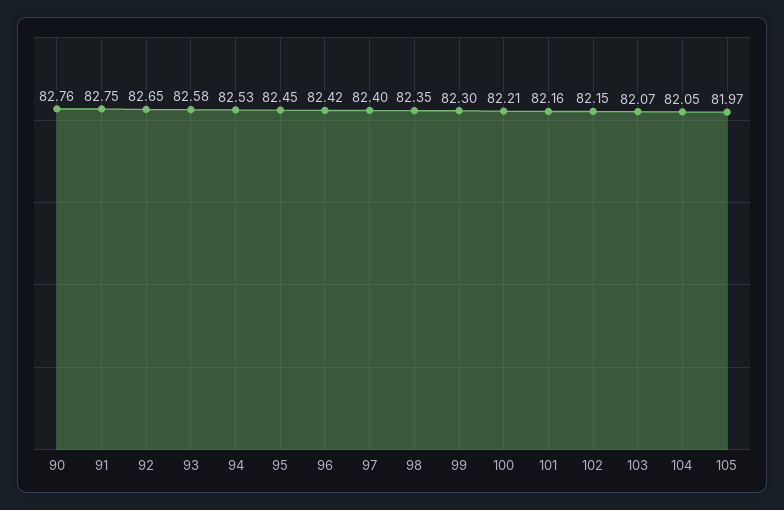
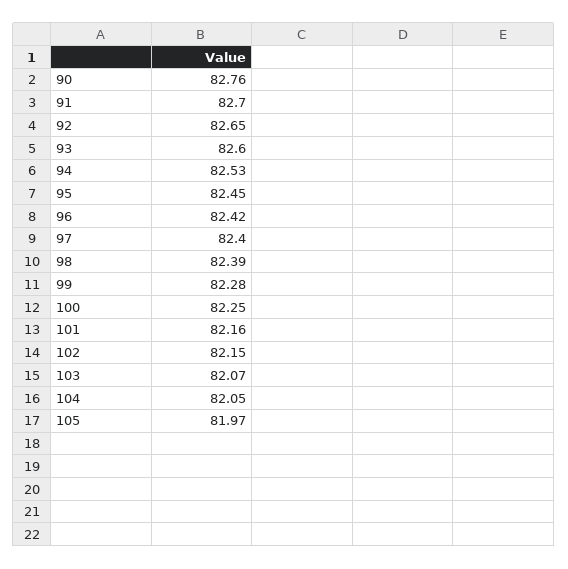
91: 82.75 -> 82.7
93: 82.58 -> 82.6
98: 82.35 -> 82.39
99: 82.3 -> 82.28
100: 82.21 -> 82.25

